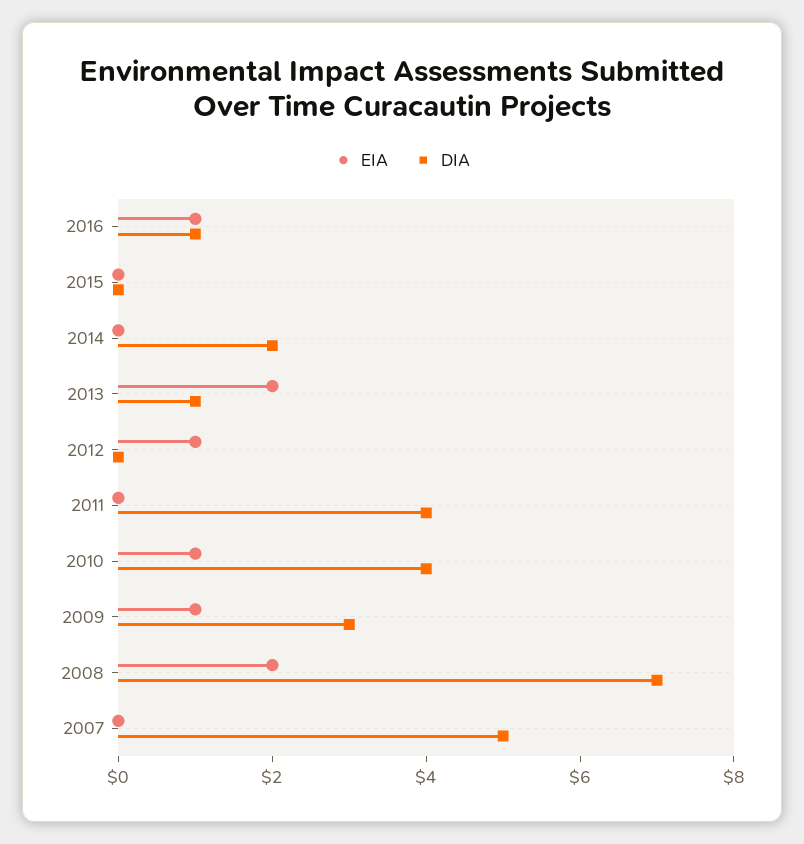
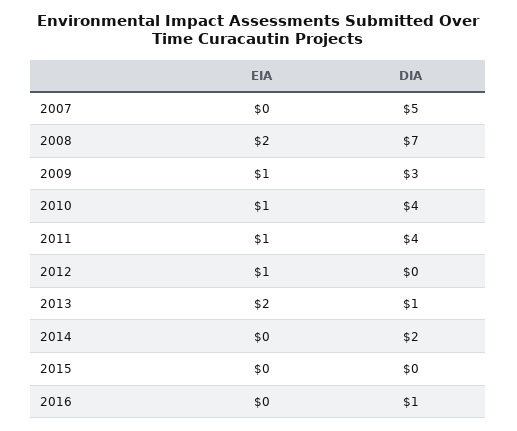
EIA, 2016: 1 -> 0
EIA, 2011: 0 -> 1

